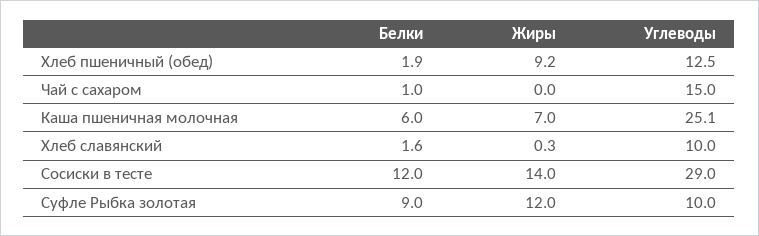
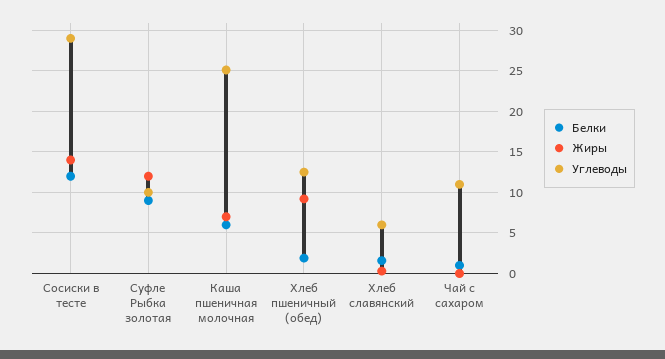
Углеводы, Чай с сахаром: 15 -> 11
Углеводы, Хлеб славянский: 10 -> 6

